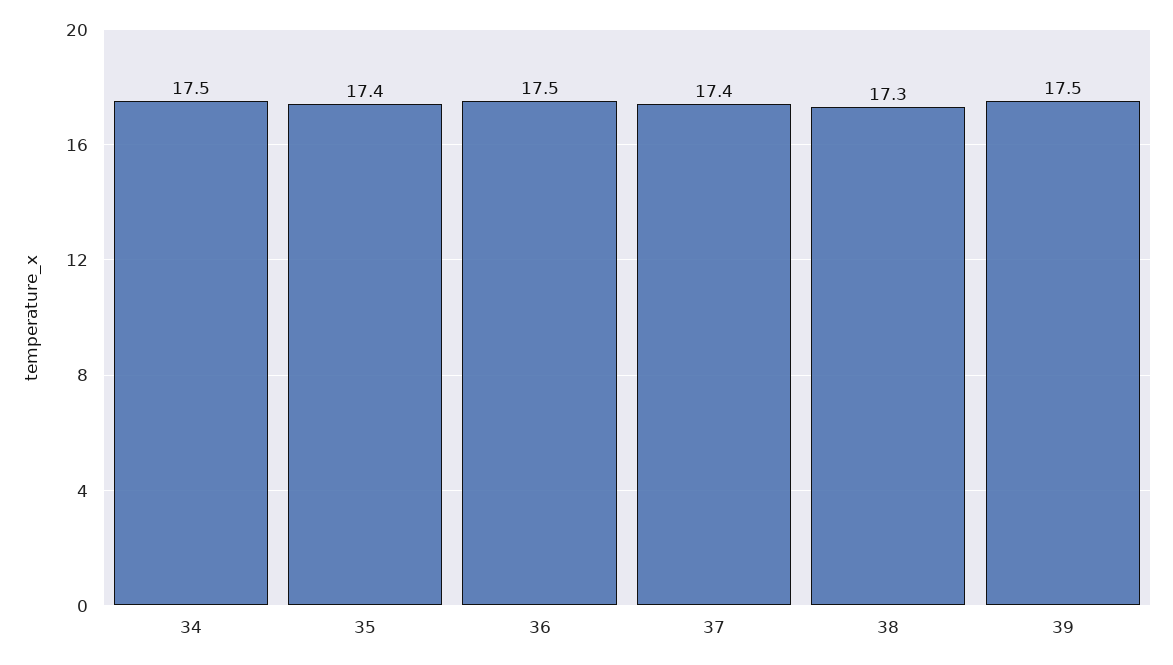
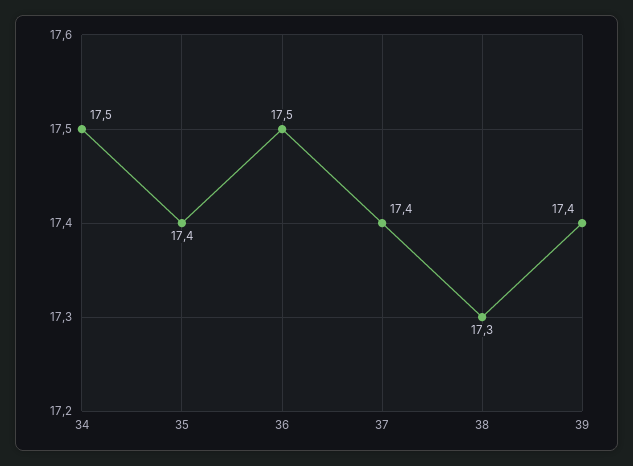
39: 17.5 -> 17.4

